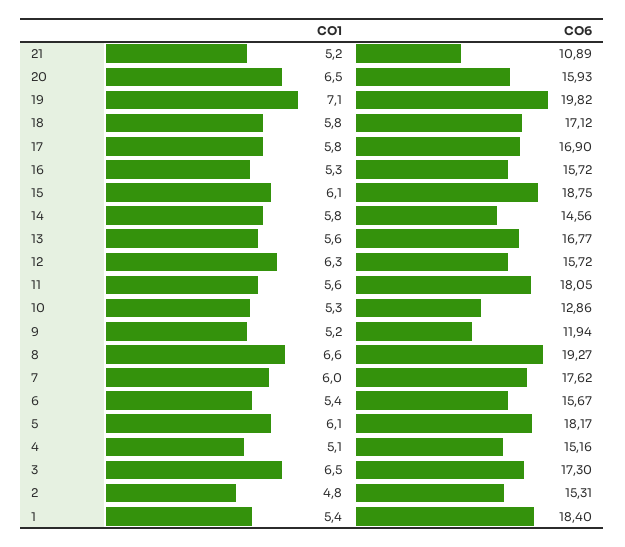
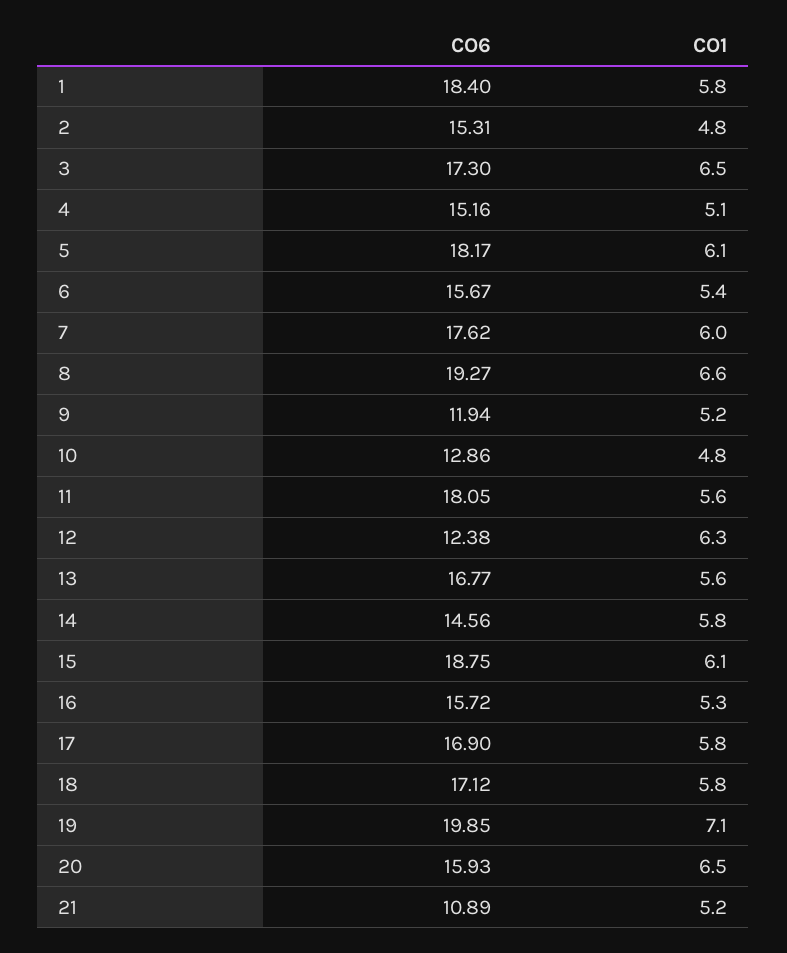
CO6, 19: 19.82 -> 19.85
CO6, 12: 15.72 -> 12.38
CO1, 10: 5.3 -> 4.8
CO1, 1: 5.4 -> 5.8

